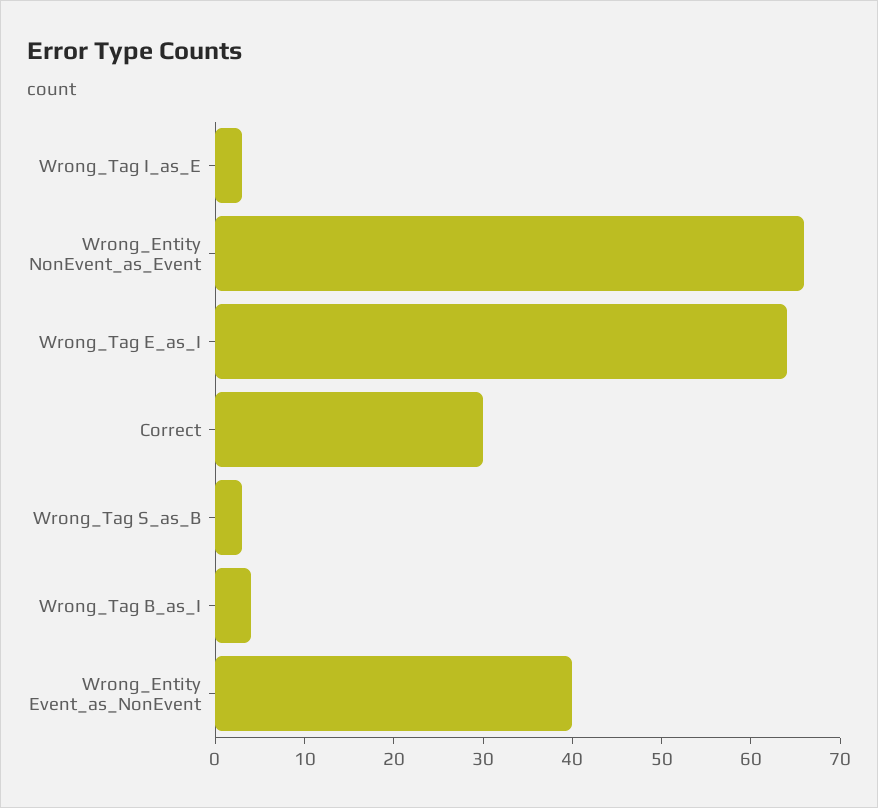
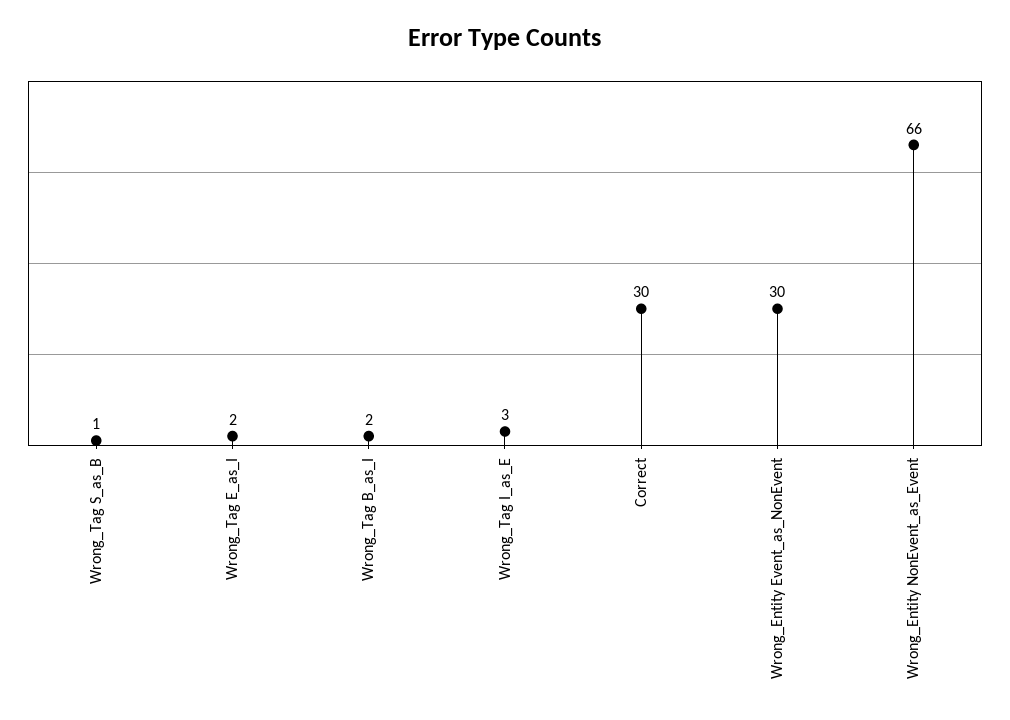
Wrong_Tag E_as_I: 64 -> 2
Wrong_Tag S_as_B: 3 -> 1
Wrong_Tag B_as_I: 4 -> 2
Wrong_Entity Event_as_NonEvent: 40 -> 30

